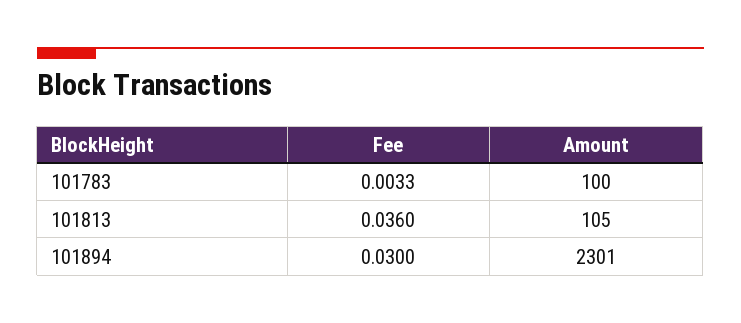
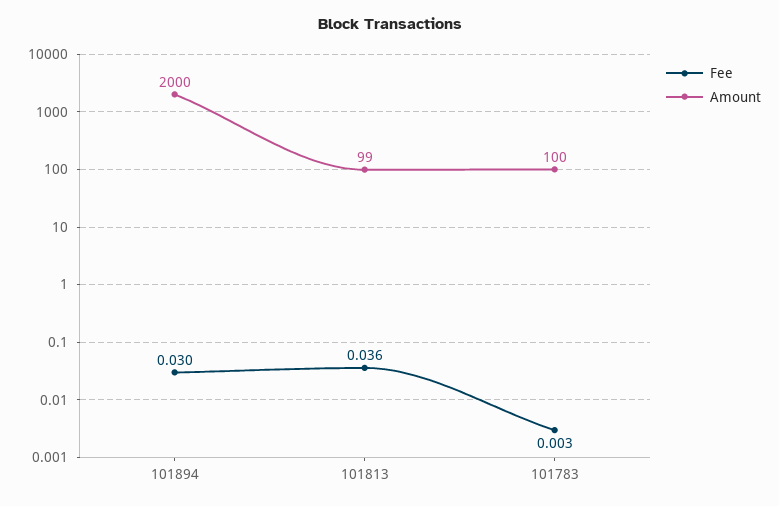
Amount, 101813: 105 -> 99
Amount, 101894: 2301 -> 2000

